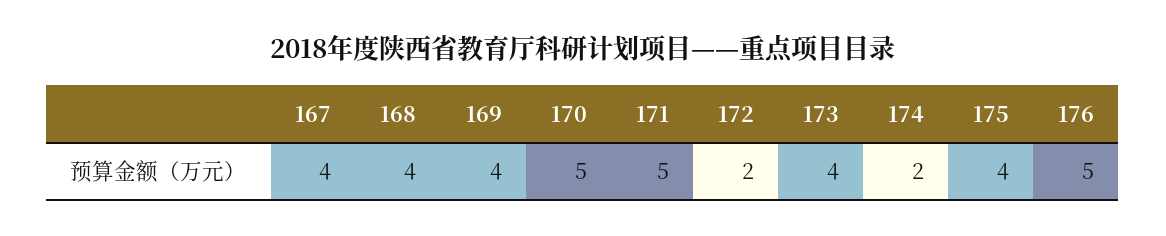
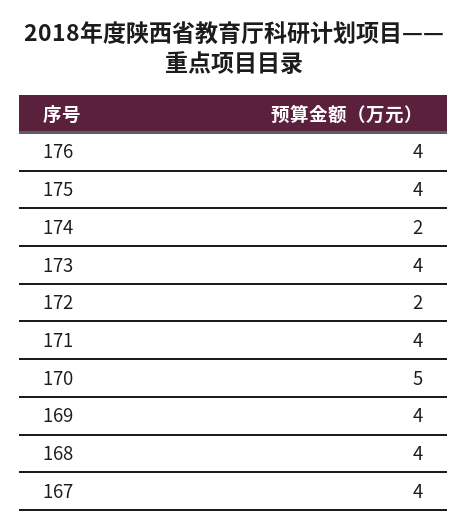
171: 5 -> 4
176: 5 -> 4

